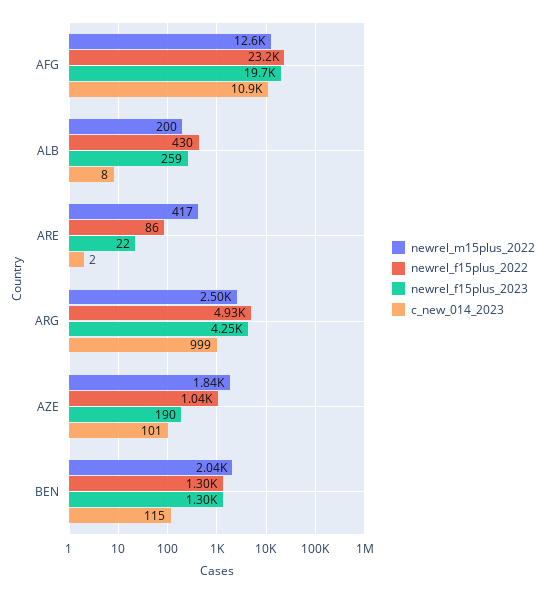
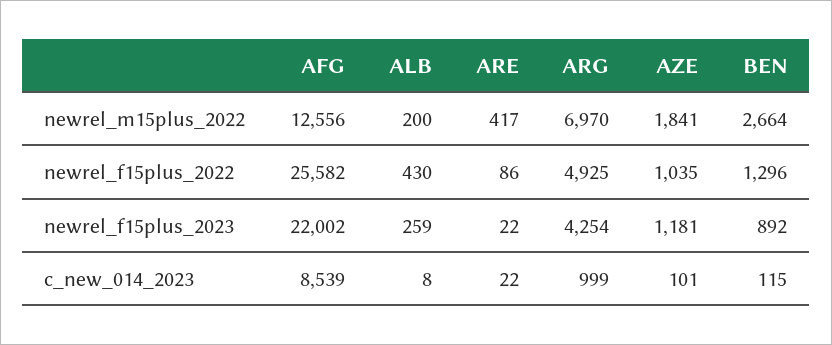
newrel_f15plus_2022, AFG: 23200 -> 25582
newrel_f15plus_2023, AFG: 19700 -> 22002
c_new_014_2023, AFG: 10900 -> 8539
c_new_014_2023, ARE: 2 -> 22
newrel_m15plus_2022, ARG: 2500 -> 6970
newrel_f15plus_2023, AZE: 190 -> 1181
newrel_m15plus_2022, BEN: 2040 -> 2664
newrel_f15plus_2023, BEN: 1300 -> 892

